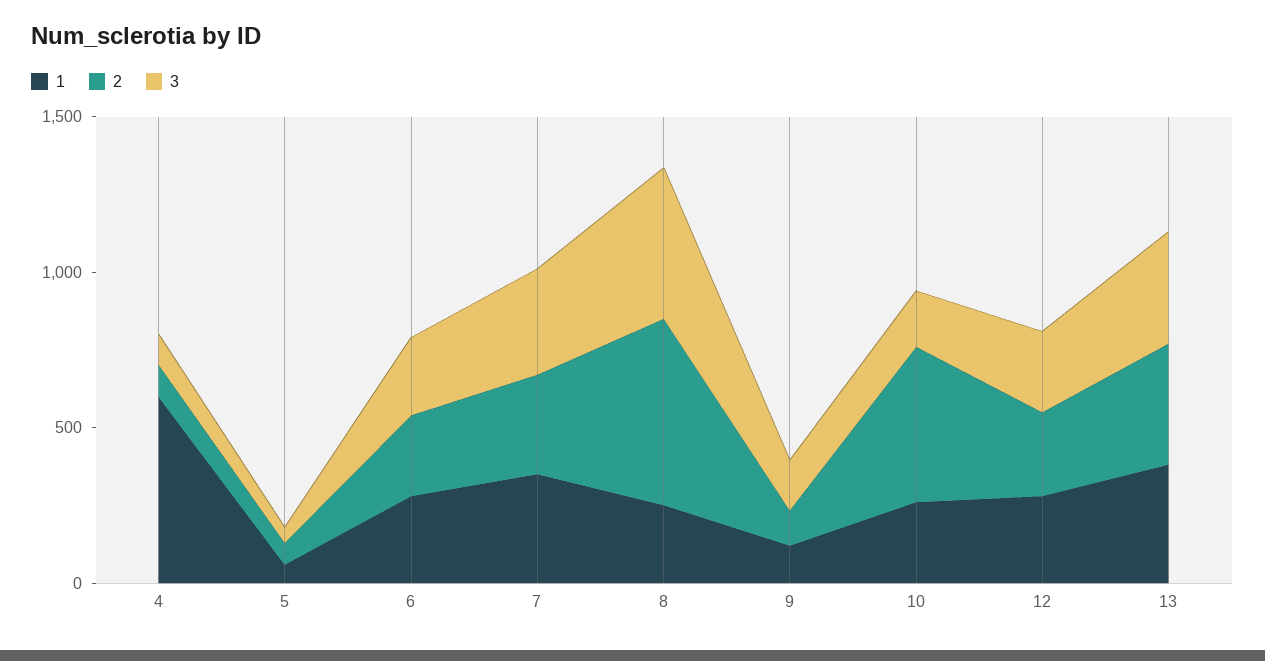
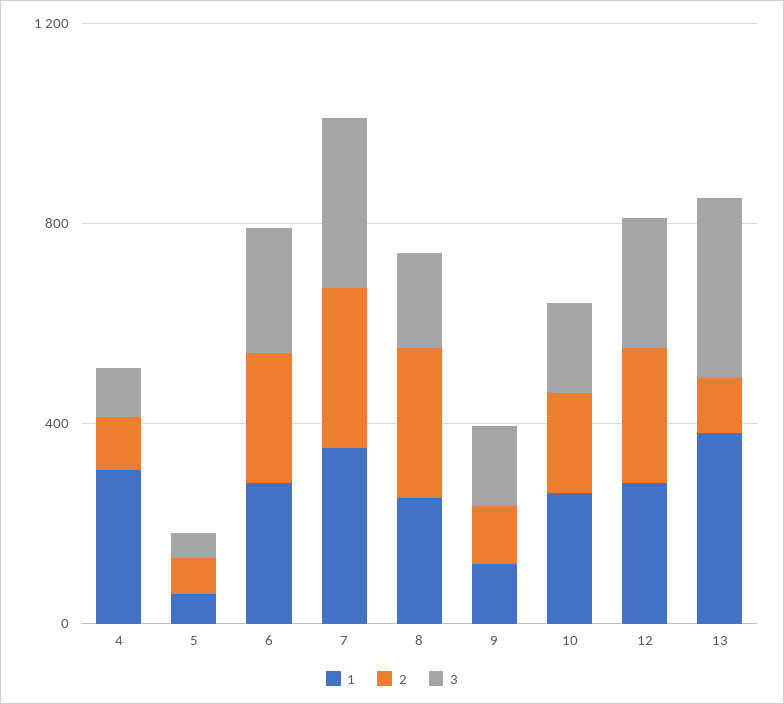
1, 4: 600 -> 300
2, 8: 600 -> 300
3, 8: 500 -> 200
2, 10: 500 -> 200
2, 13: 400 -> 100

